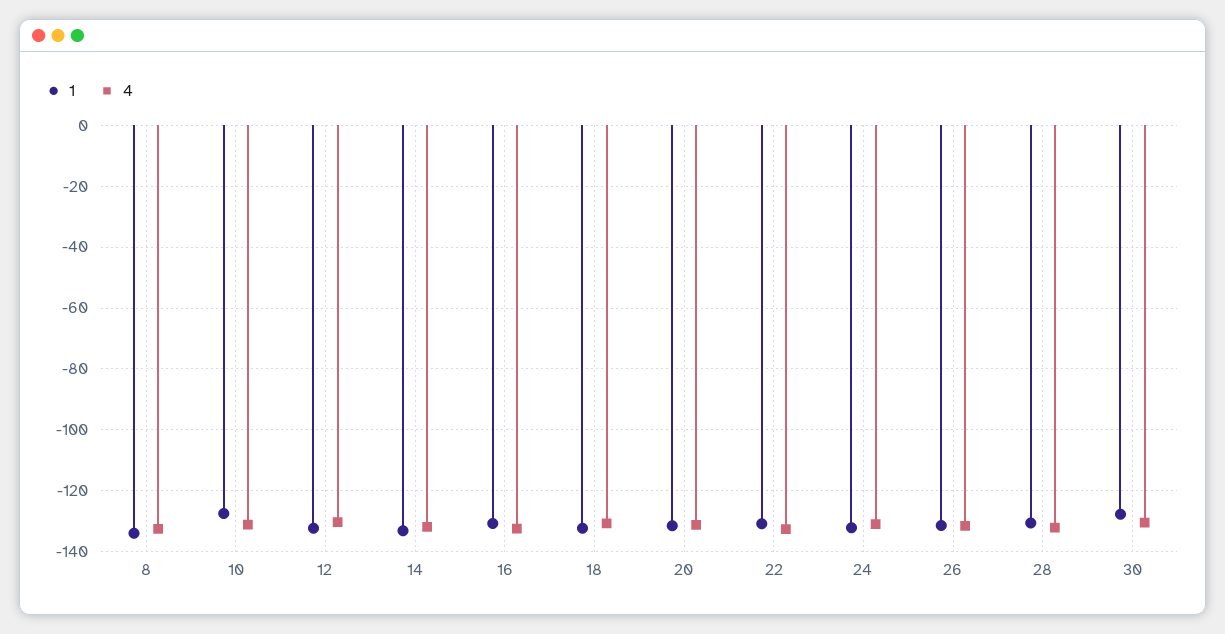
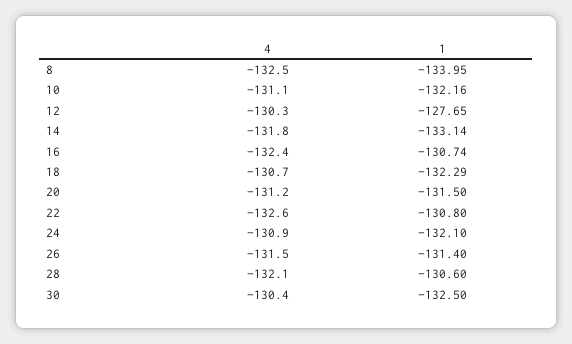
1, 10: -128 -> -132.16
1, 12: -132 -> -127.65
1, 30: -128 -> -132.5

